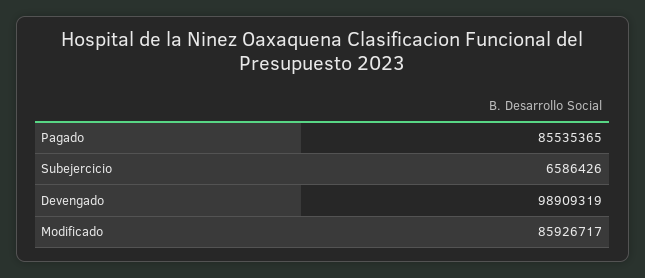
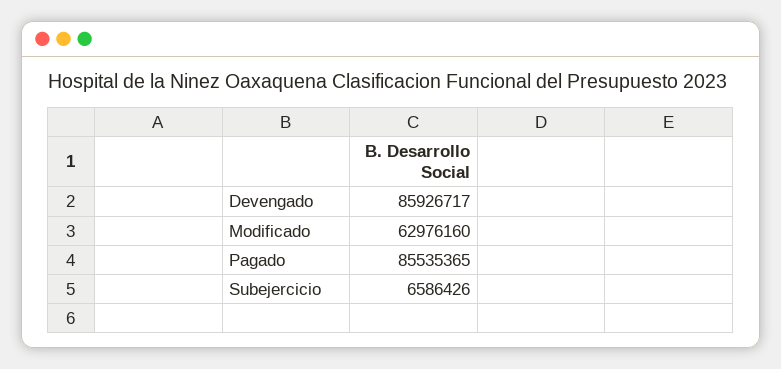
Devengado: 98909319 -> 85926717
Modificado: 85926717 -> 62976160

